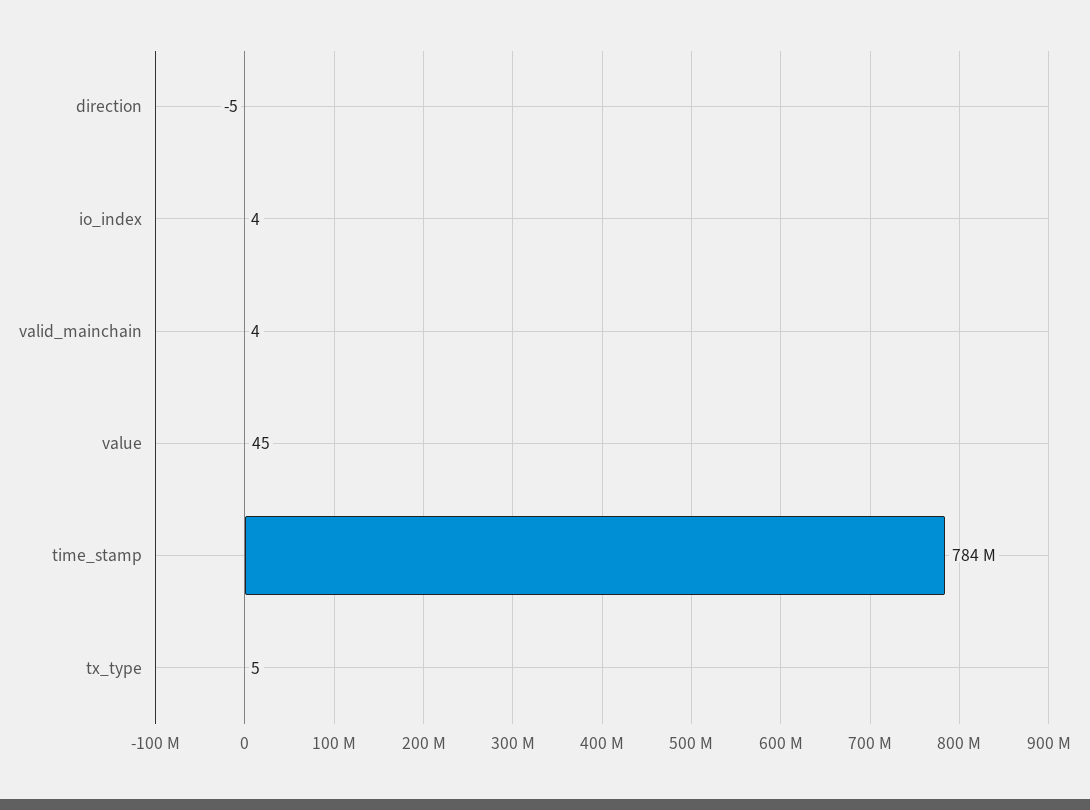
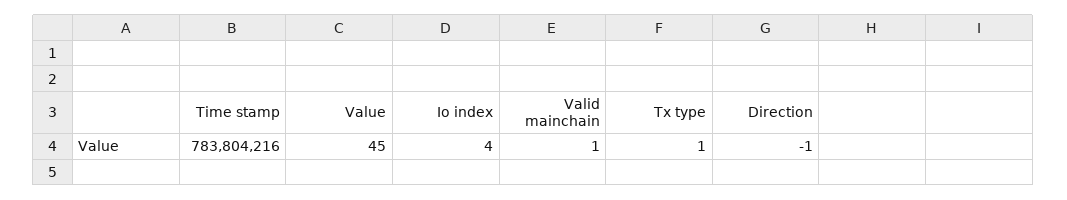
direction: -5 -> -1
valid_mainchain: 4 -> 1
tx_type: 5 -> 1

